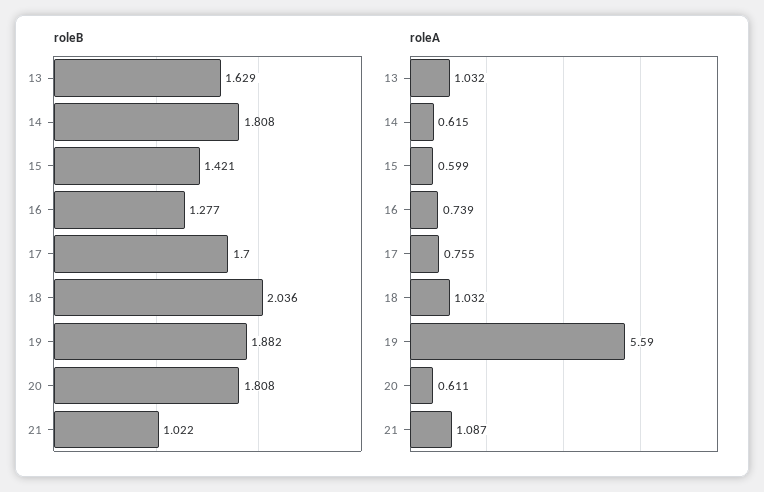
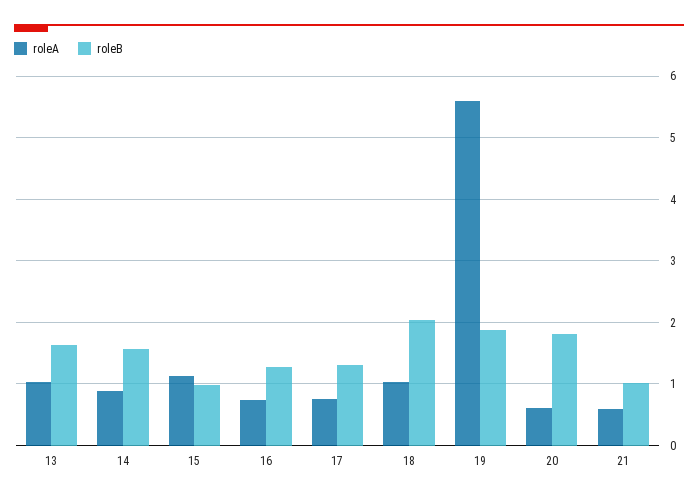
roleB, 14: 1.808 -> 1.6
roleB, 15: 1.421 -> 1
roleB, 17: 1.7 -> 1.3
roleA, 14: 0.615 -> 0.9
roleA, 15: 0.599 -> 1.1
roleA, 21: 1.087 -> 0.6

